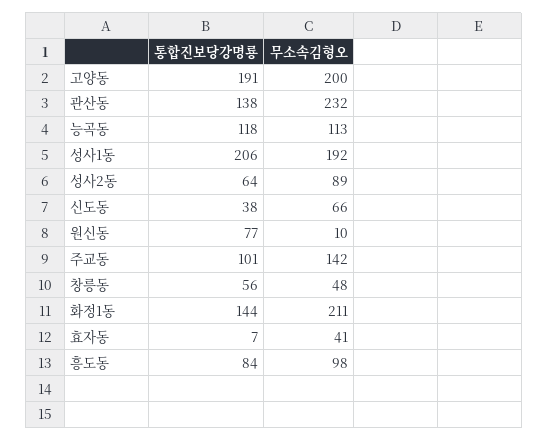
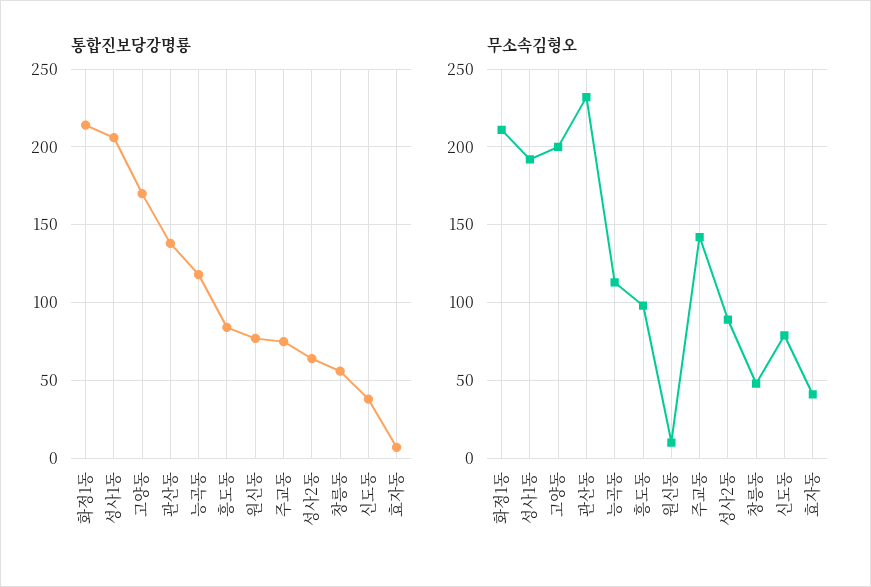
통합진보당강명룡, 고양동: 191 -> 170
무소속김형오, 신도동: 66 -> 80
통합진보당강명룡, 주교동: 101 -> 75
통합진보당강명룡, 화정1동: 144 -> 215

